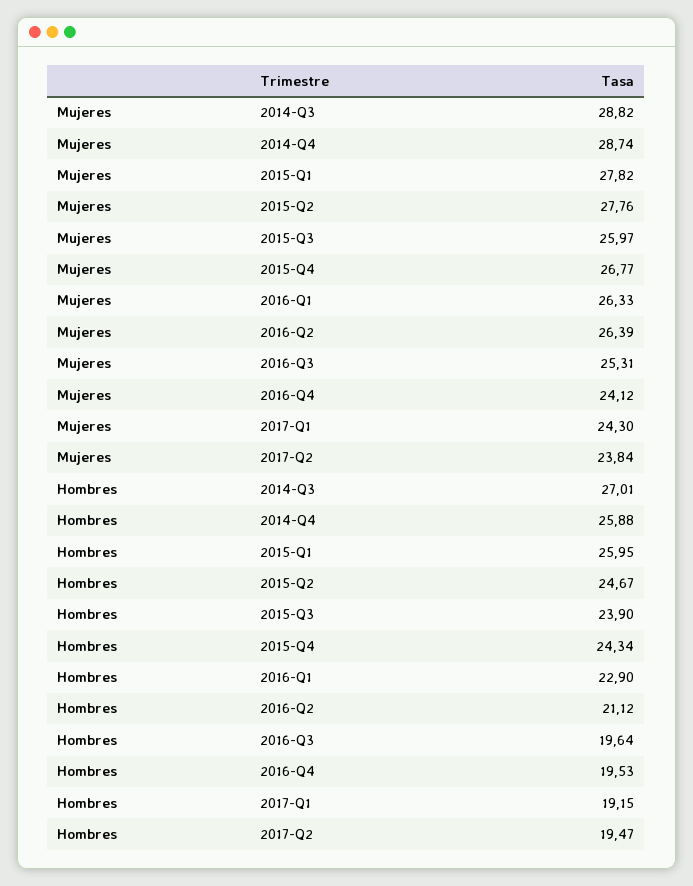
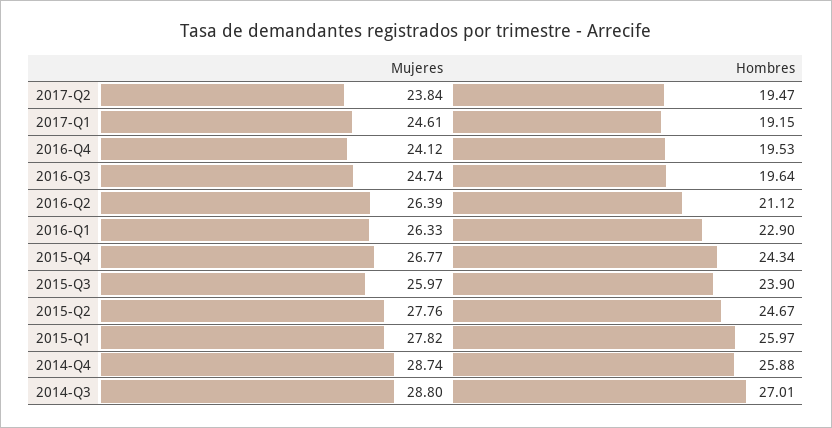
Mujeres, 2014-Q3: 28.82 -> 28.8
Mujeres, 2016-Q3: 25.31 -> 24.74
Mujeres, 2017-Q1: 24.3 -> 24.61
Hombres, 2015-Q1: 25.95 -> 25.97

